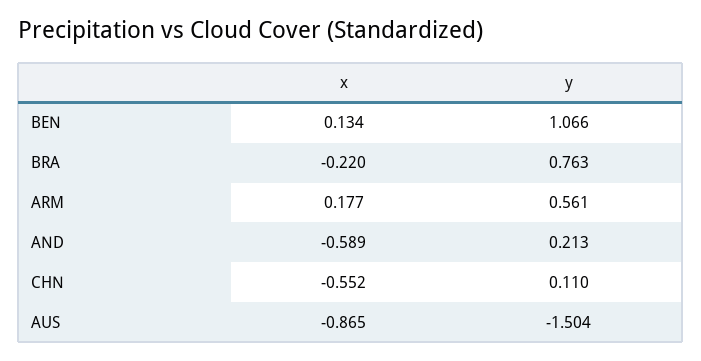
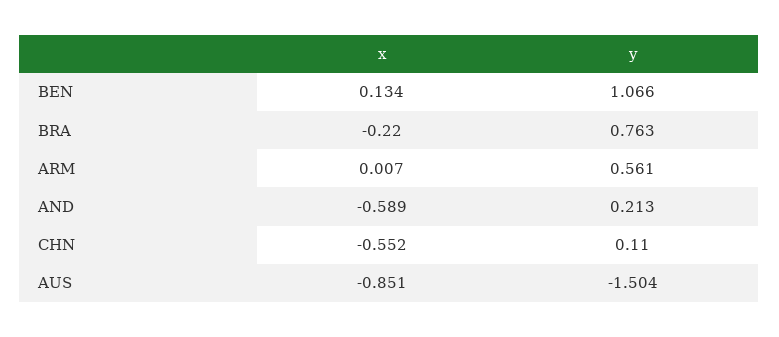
x, ARM: 0.177 -> 0.007
x, AUS: -0.865 -> -0.851

